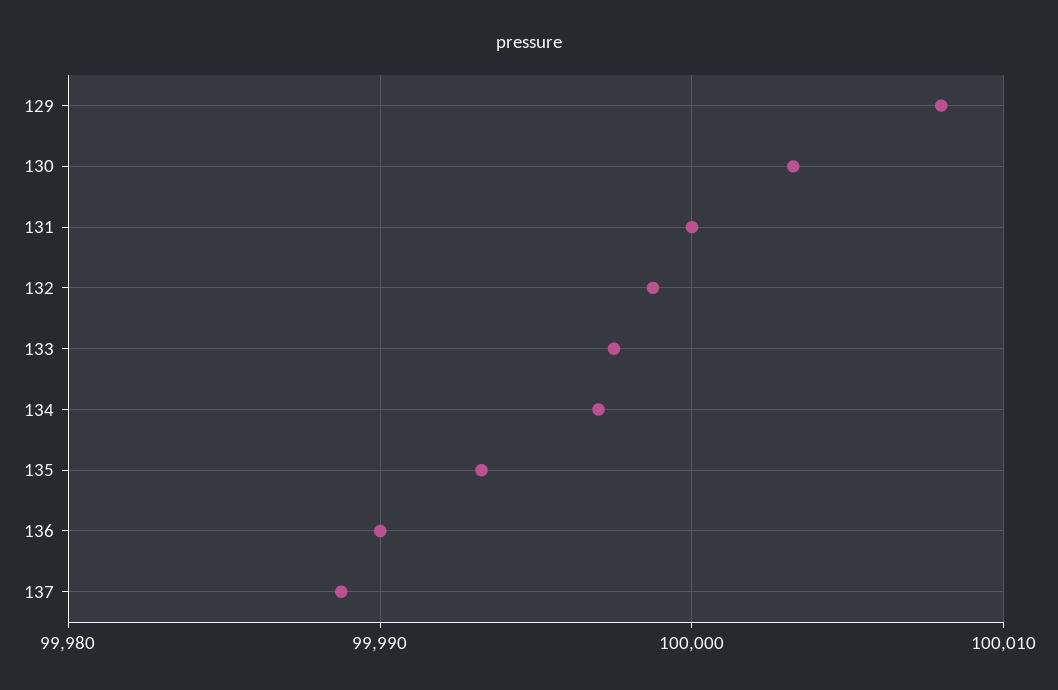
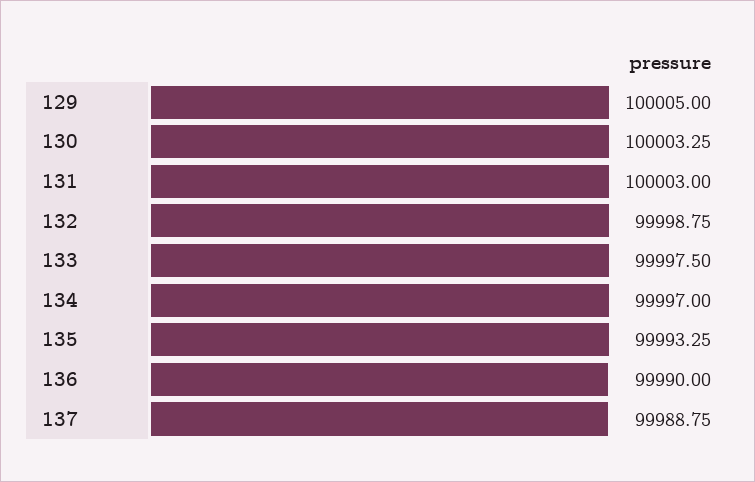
129: 100008 -> 100005
131: 100000 -> 100003

